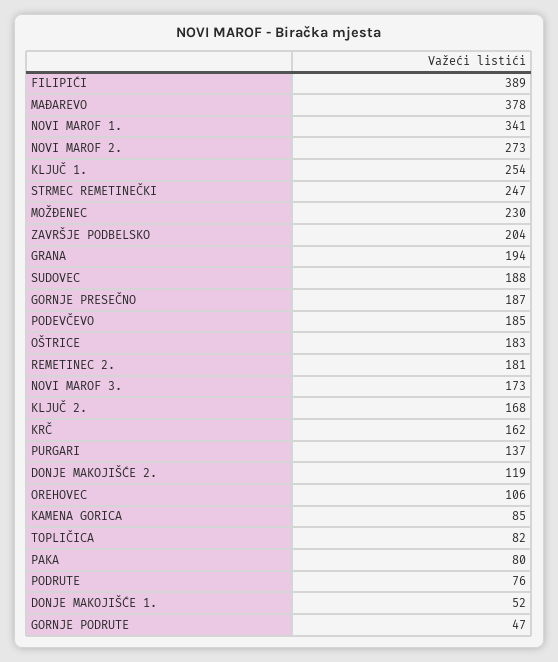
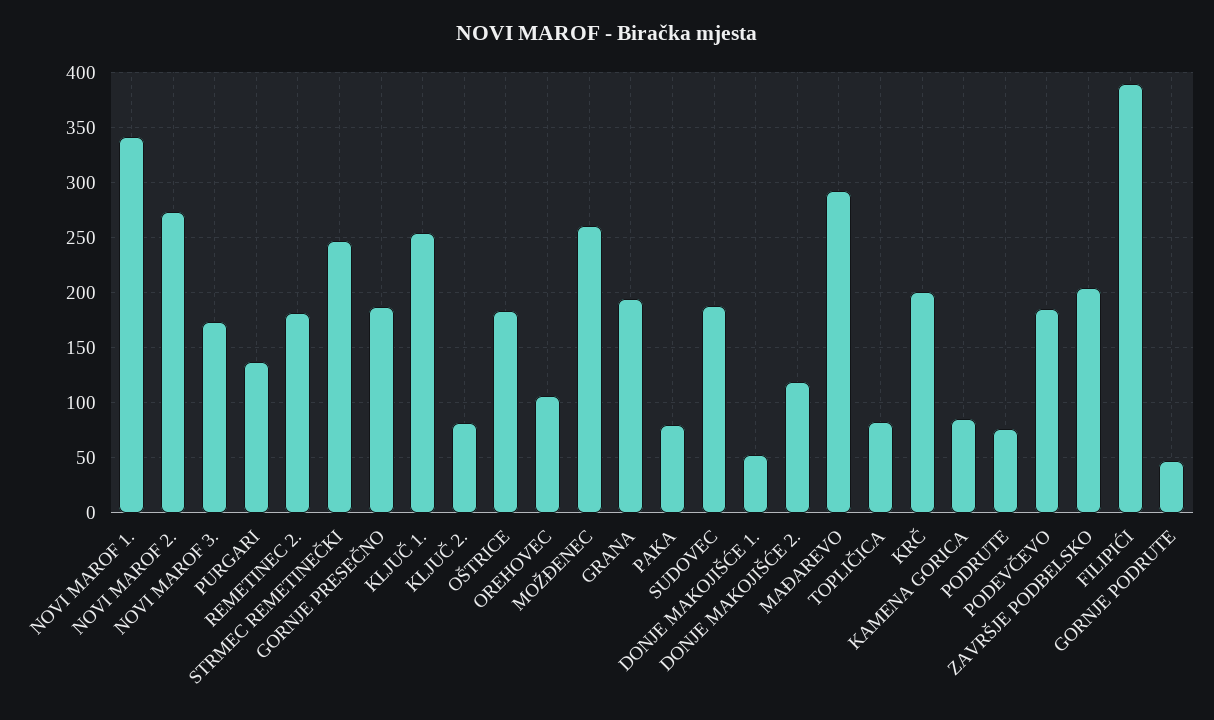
MAĐAREVO: 378 -> 290
MOŽĐENEC: 230 -> 260
KLJUČ 2.: 168 -> 80
KRČ: 162 -> 200

